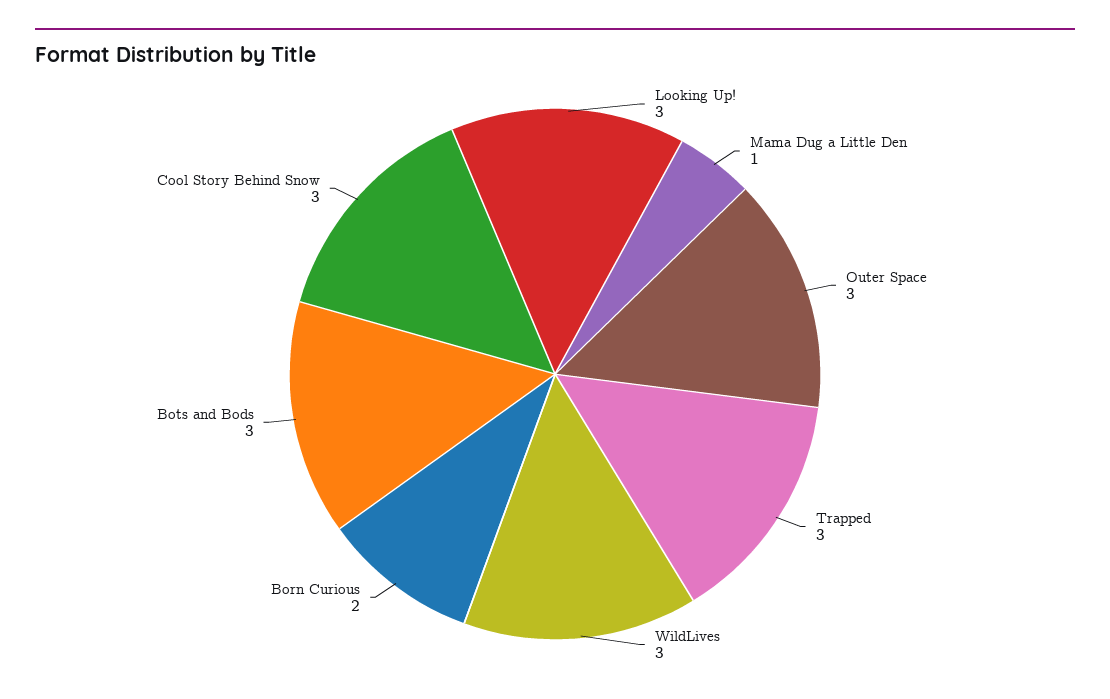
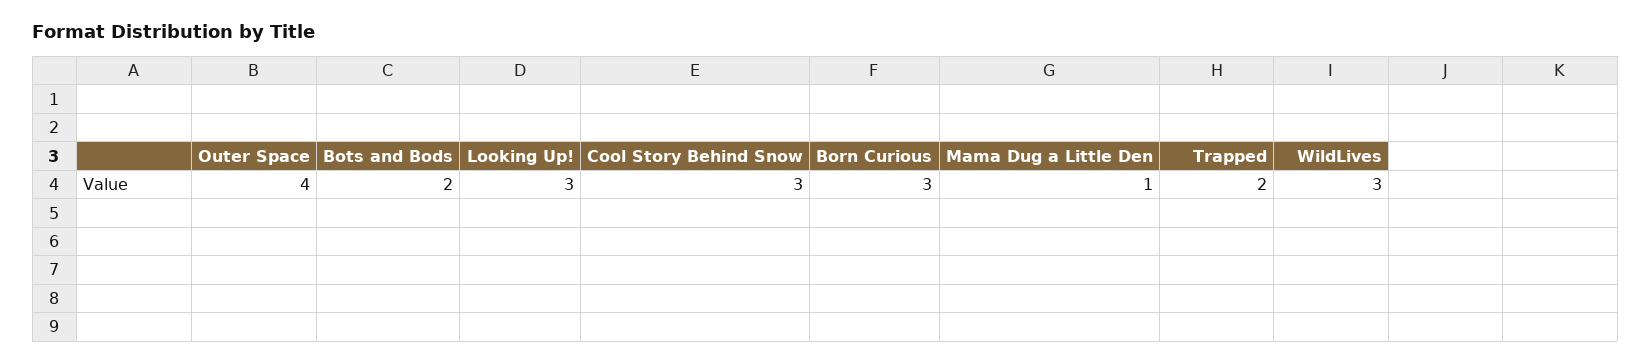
Outer Space: 3 -> 4
Trapped: 3 -> 2
Born Curious: 2 -> 3
Bots and Bods: 3 -> 2

